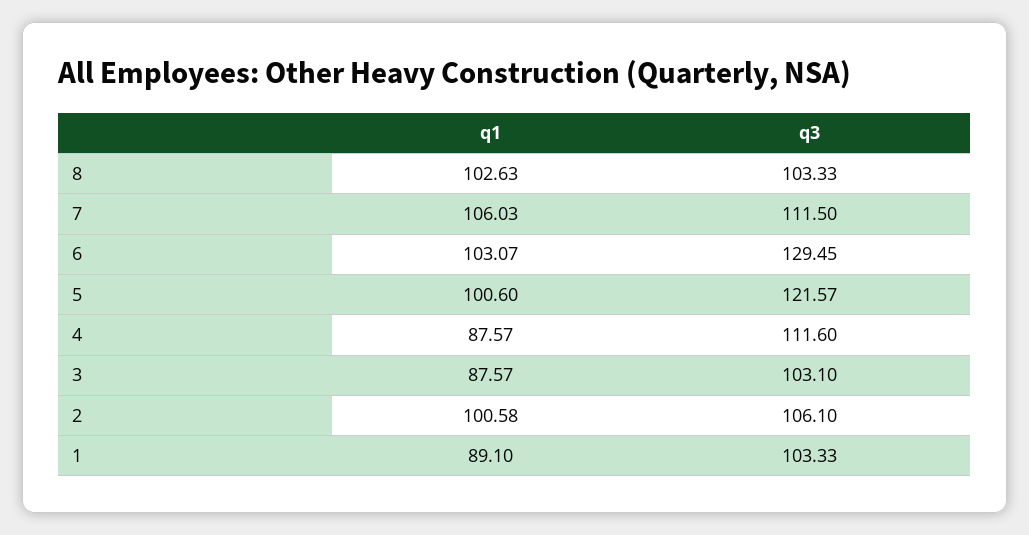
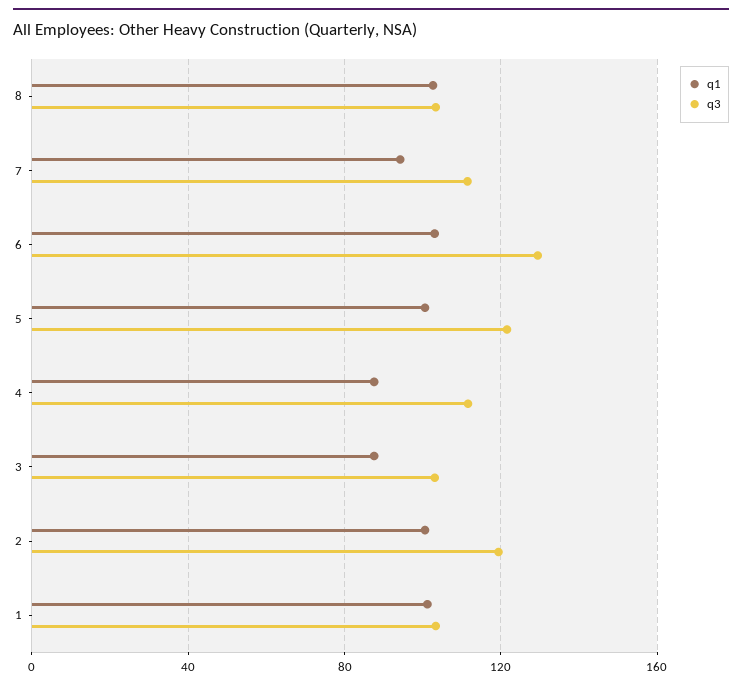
q1, 7: 106.03 -> 95
q3, 2: 106.1 -> 120
q1, 1: 89.1 -> 100

